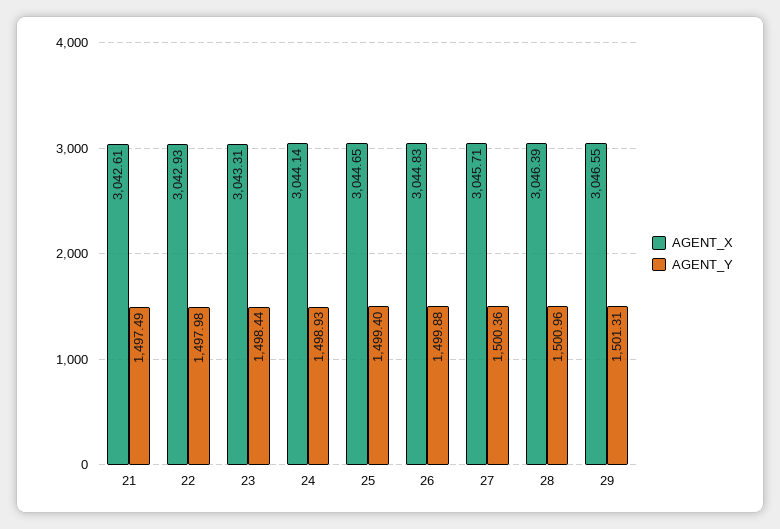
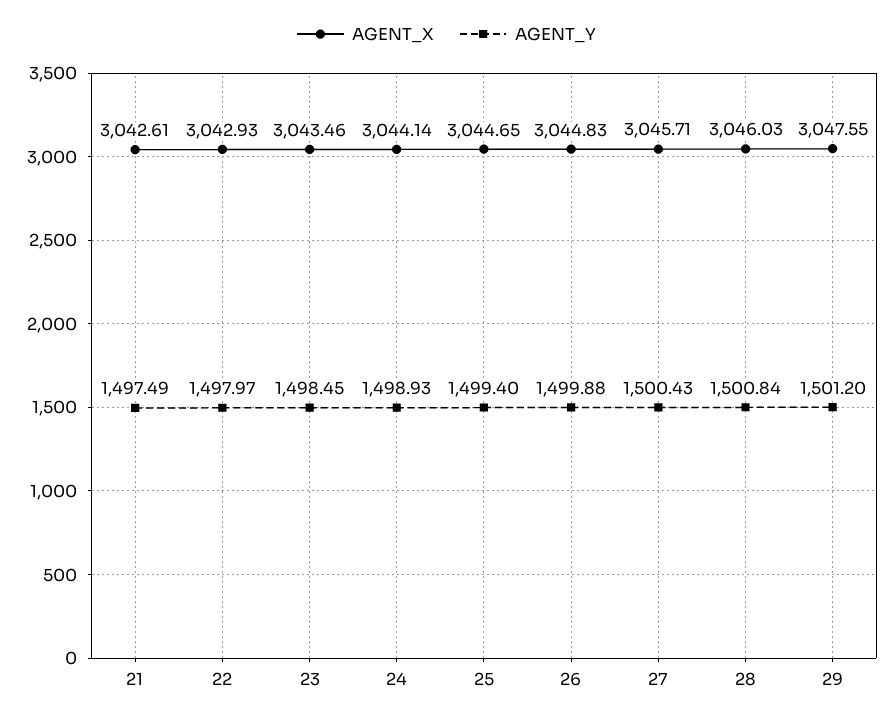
AGENT_Y, 22: 1497.98 -> 1497.97
AGENT_X, 23: 3043.31 -> 3043.46
AGENT_Y, 23: 1498.44 -> 1498.45
AGENT_Y, 27: 1500.36 -> 1500.43
AGENT_X, 28: 3046.39 -> 3046.03
AGENT_Y, 28: 1500.96 -> 1500.84
AGENT_X, 29: 3046.55 -> 3047.55
AGENT_Y, 29: 1501.31 -> 1501.2

